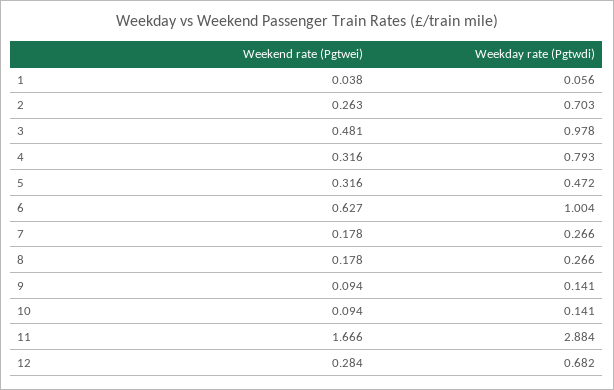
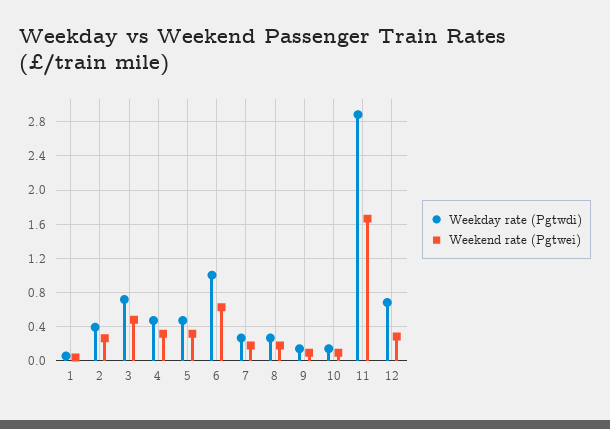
Weekday rate (Pgtwdi), 2: 0.703 -> 0.4
Weekday rate (Pgtwdi), 3: 0.978 -> 0.7
Weekday rate (Pgtwdi), 4: 0.793 -> 0.5

